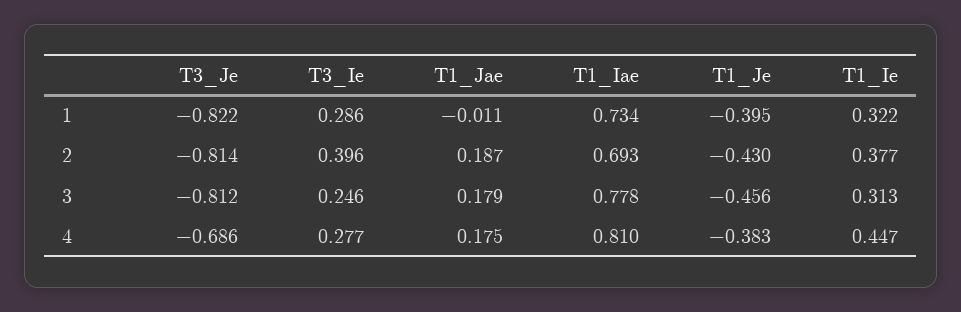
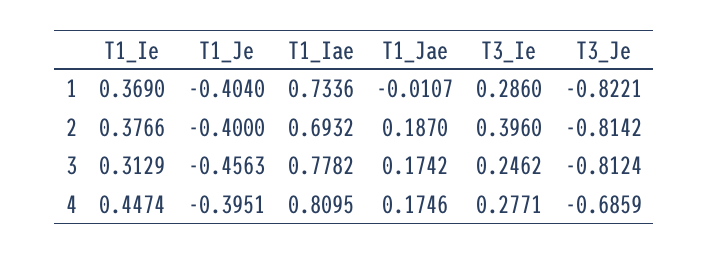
T1_Je, 1: -0.395 -> -0.404
T1_Ie, 1: 0.322 -> 0.369
T1_Je, 2: -0.43 -> -0.4
T1_Jae, 3: 0.179 -> 0.1742
T1_Je, 4: -0.383 -> -0.3951

